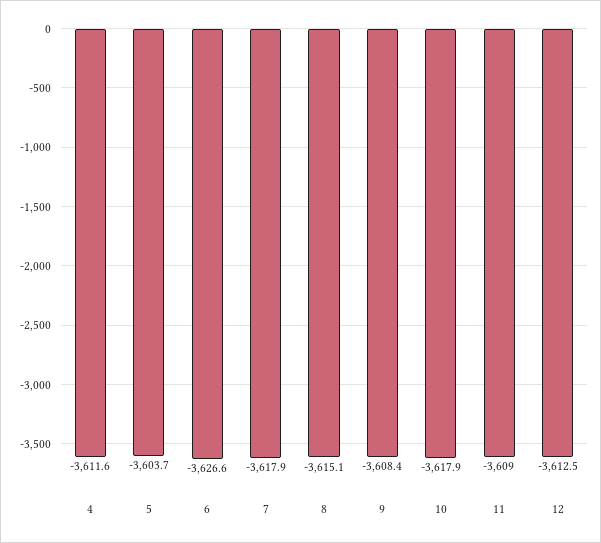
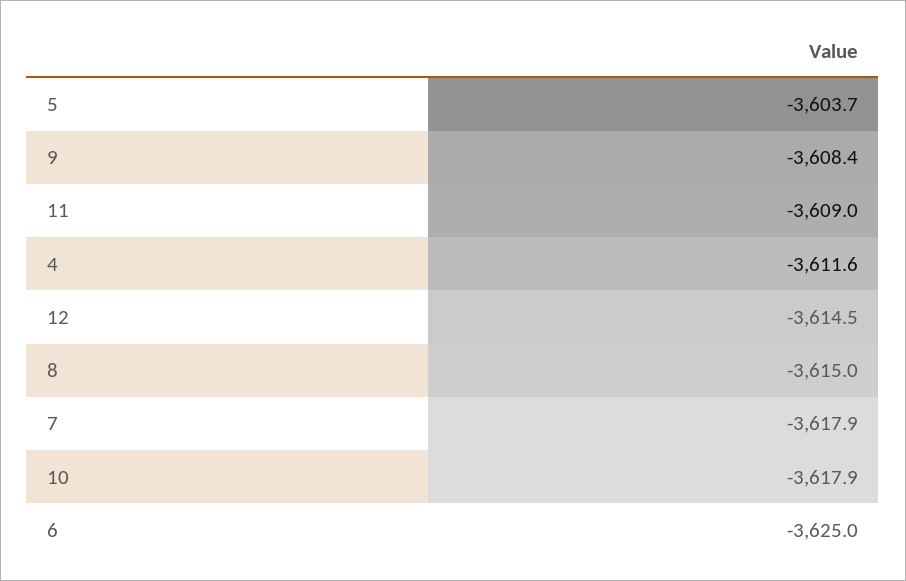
6: -3626.6 -> -3625
8: -3615.1 -> -3615
12: -3612.5 -> -3614.5

